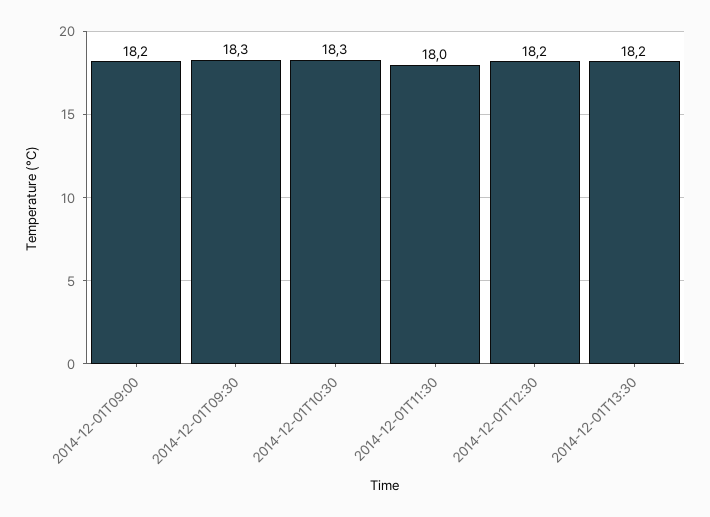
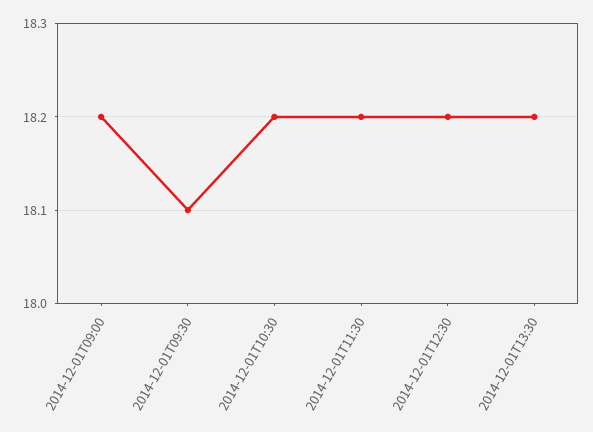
2014-12-01T09:30: 18.3 -> 18.1
2014-12-01T10:30: 18.3 -> 18.2
2014-12-01T11:30: 18 -> 18.2

